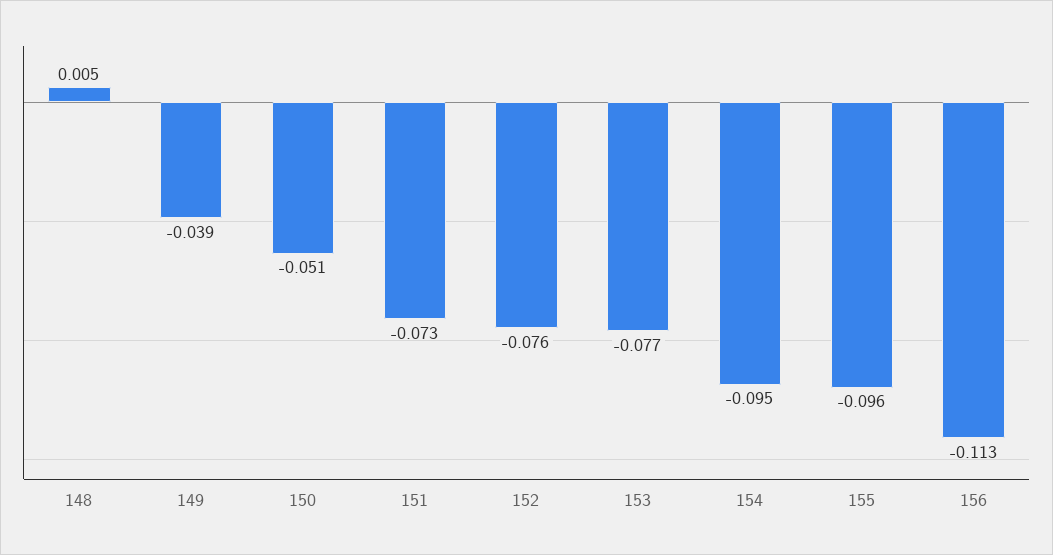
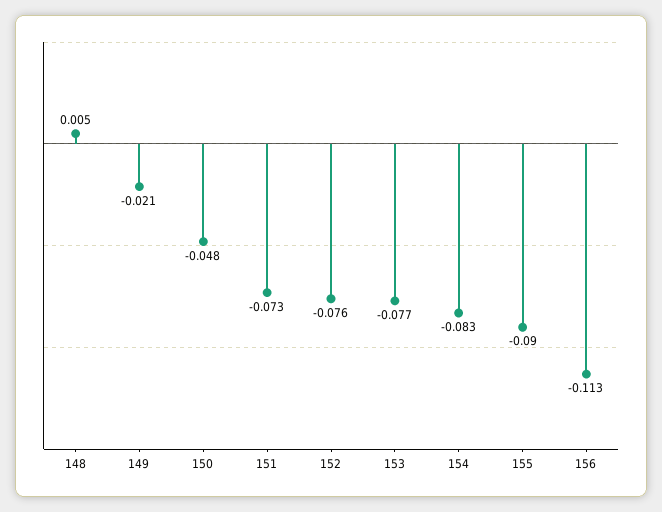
149: -0.039 -> -0.021
150: -0.051 -> -0.048
154: -0.095 -> -0.083
155: -0.096 -> -0.09

